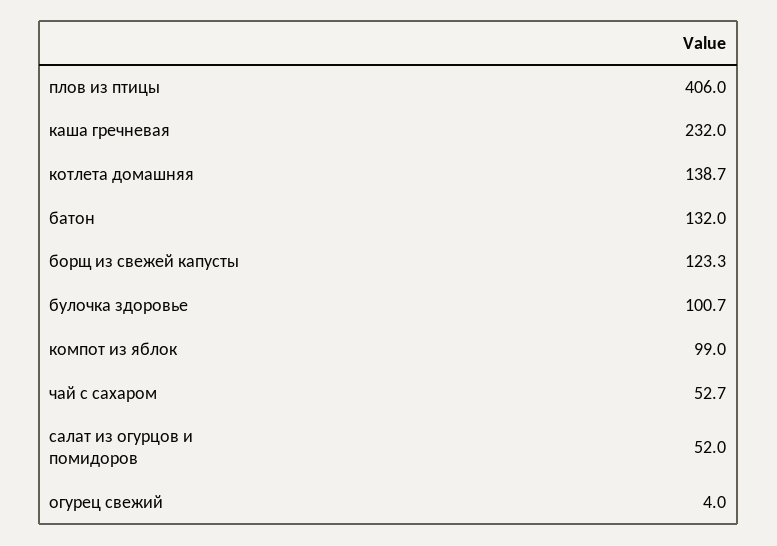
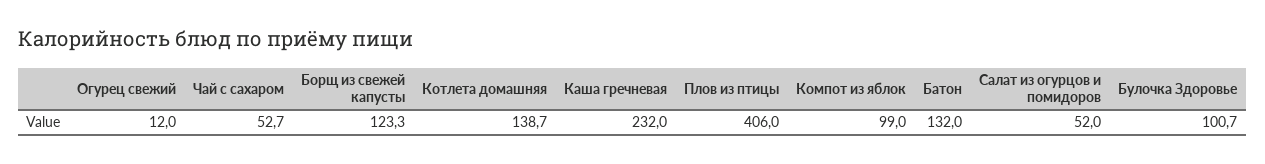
огурец свежий: 4 -> 12

